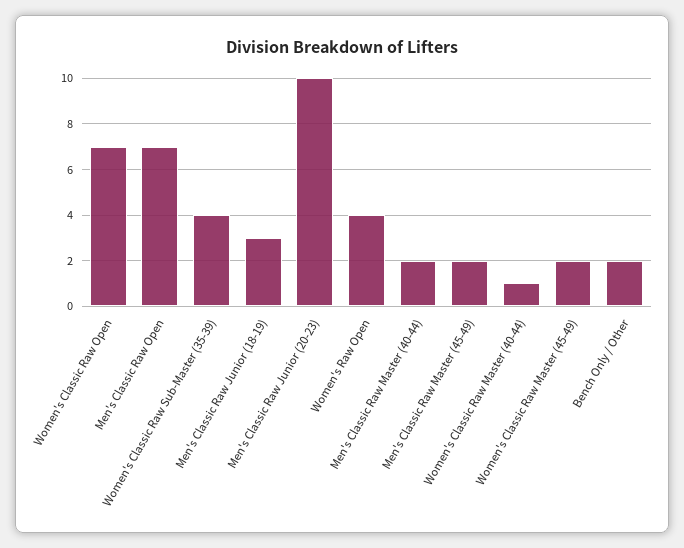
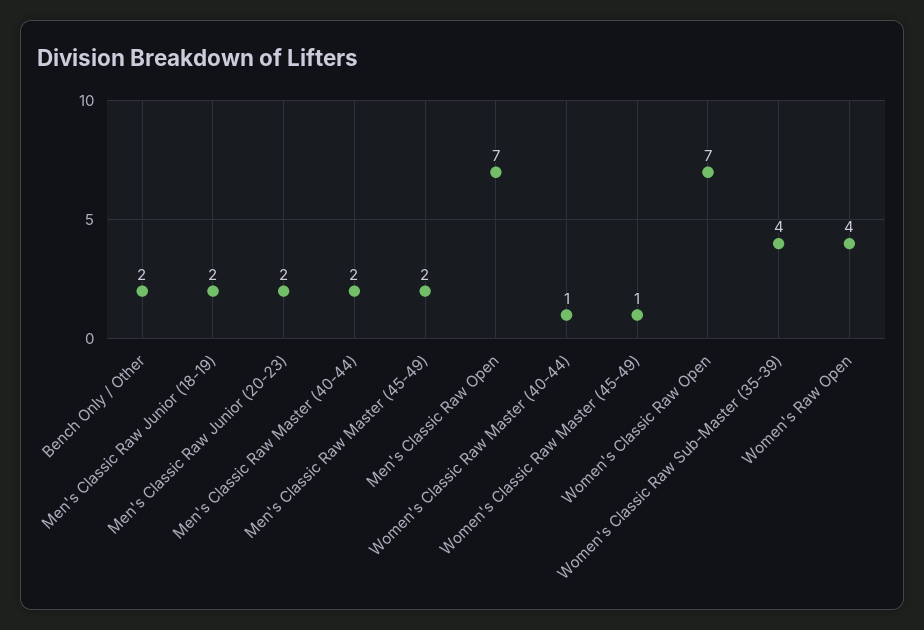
Men's Classic Raw Junior (18-19): 3 -> 2
Men's Classic Raw Junior (20-23): 10 -> 2
Women's Classic Raw Master (45-49): 2 -> 1

